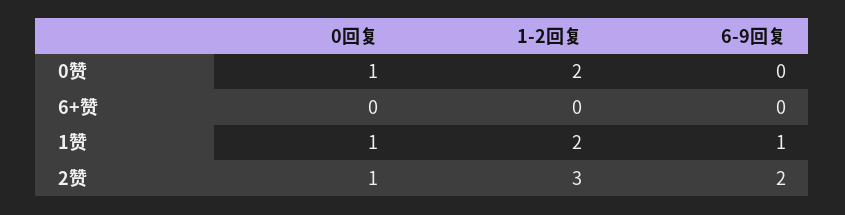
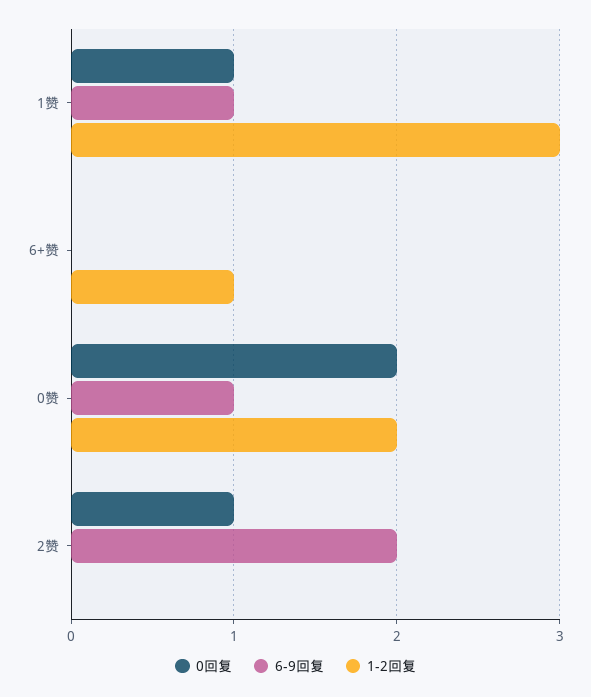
0回复, 0赞: 1 -> 2
6-9回复, 0赞: 0 -> 1
1-2回复, 6+赞: 0 -> 1
1-2回复, 1赞: 2 -> 3
1-2回复, 2赞: 3 -> 0

